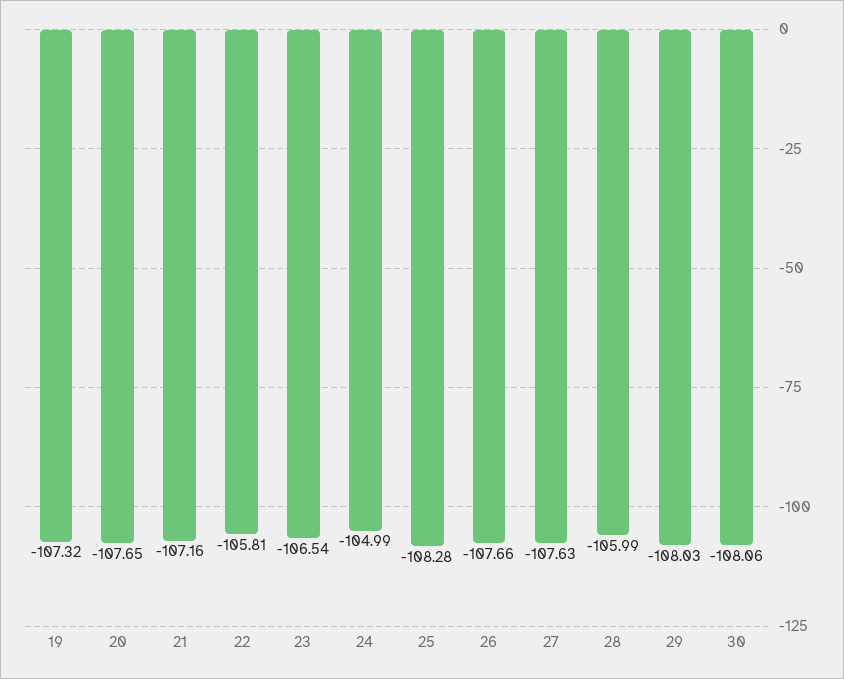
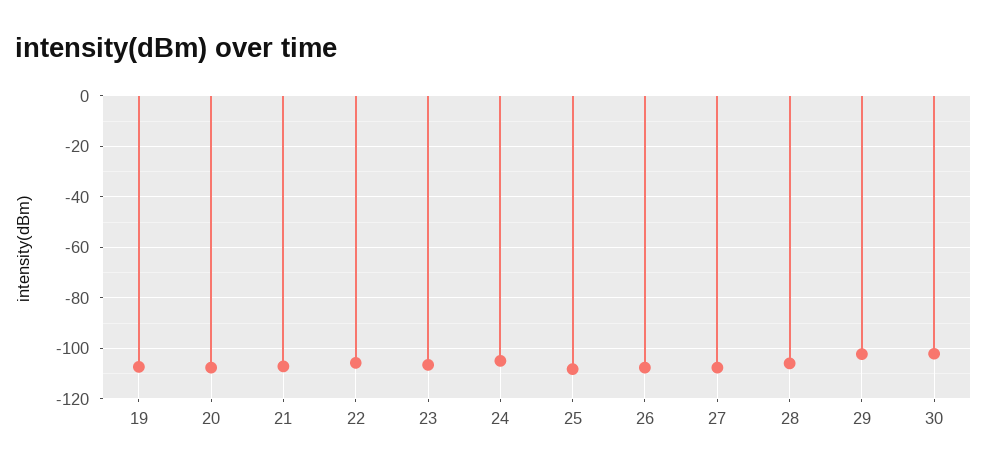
29: -108.03 -> -102.5
30: -108.06 -> -102.5

